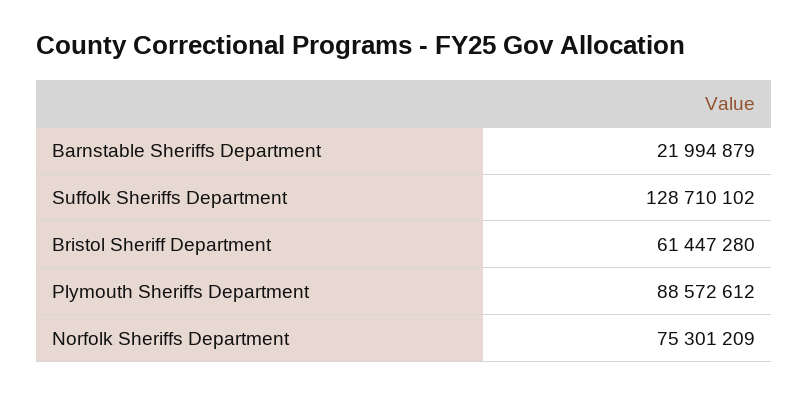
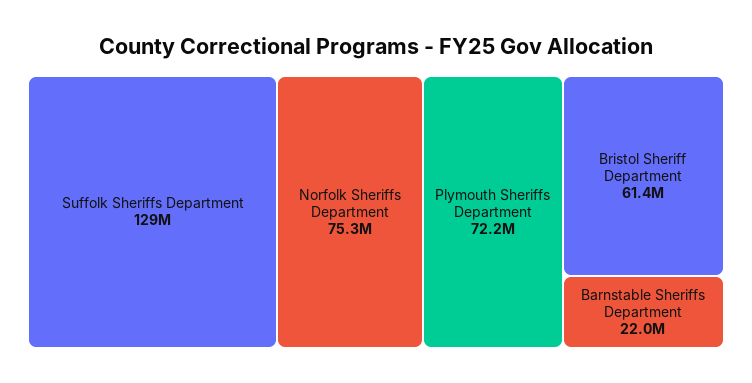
Plymouth Sheriffs Department: 88572612 -> 72200000

